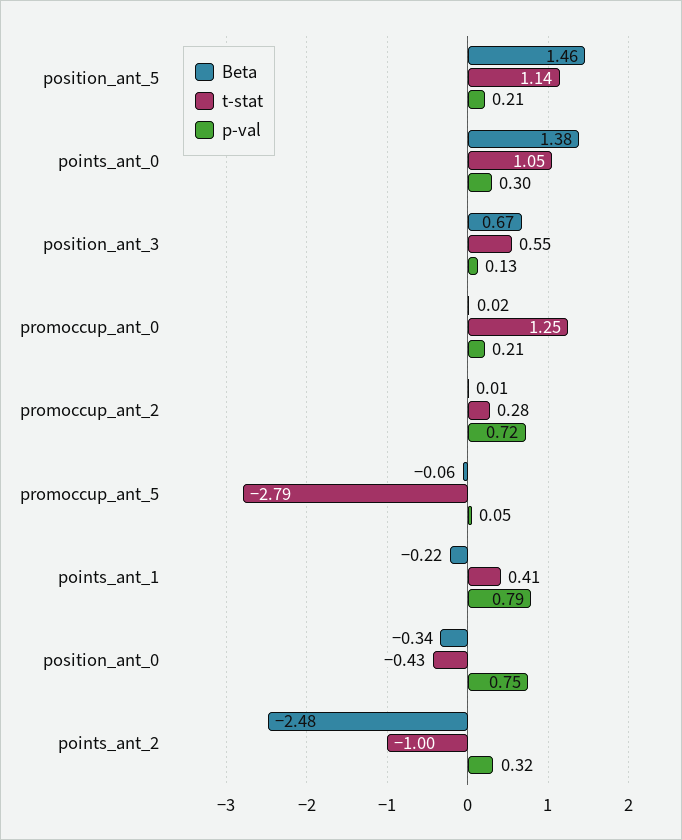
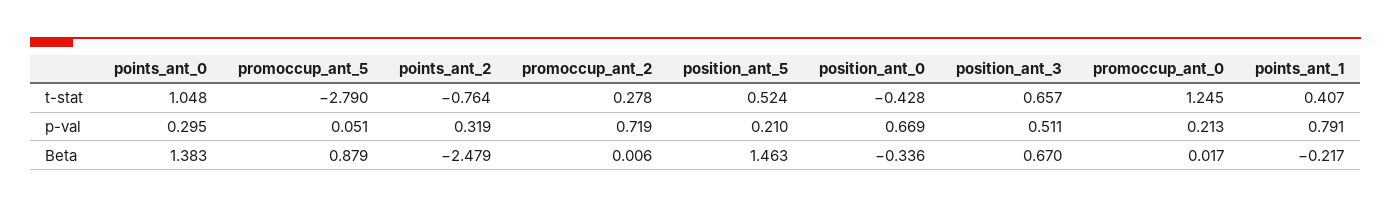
t-stat, position_ant_5: 1.14 -> 0.524
t-stat, position_ant_3: 0.55 -> 0.657
p-val, position_ant_3: 0.13 -> 0.511
Beta, promoccup_ant_5: -0.06 -> 0.879
p-val, position_ant_0: 0.75 -> 0.669
t-stat, points_ant_2: -1 -> -0.764

